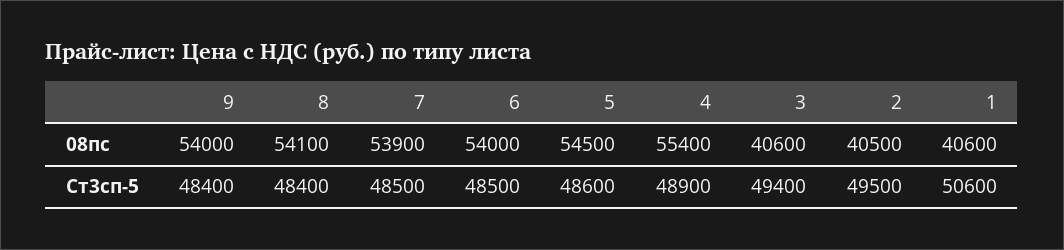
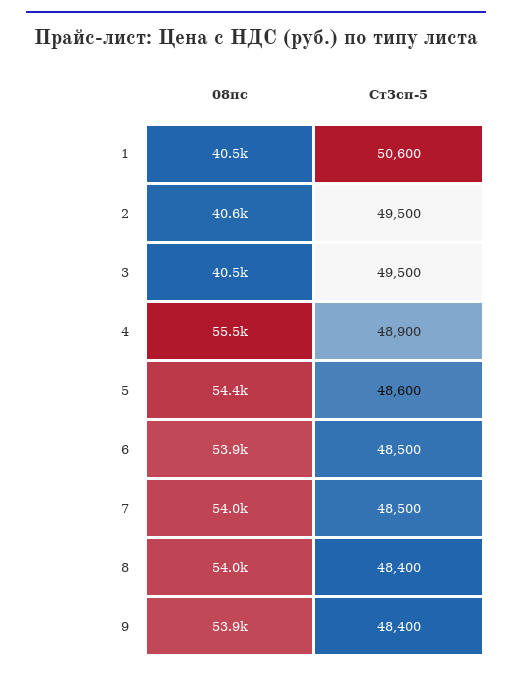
9, 08пс: 54000 -> 53900
8, 08пс: 54100 -> 54000
7, 08пс: 53900 -> 54000
6, 08пс: 54000 -> 53900
5, 08пс: 54500 -> 54400
4, 08пс: 55400 -> 55500
3, 08пс: 40600 -> 40500
2, 08пс: 40500 -> 40600
1, 08пс: 40600 -> 40500
3, Ст3сп-5: 49400 -> 49500

